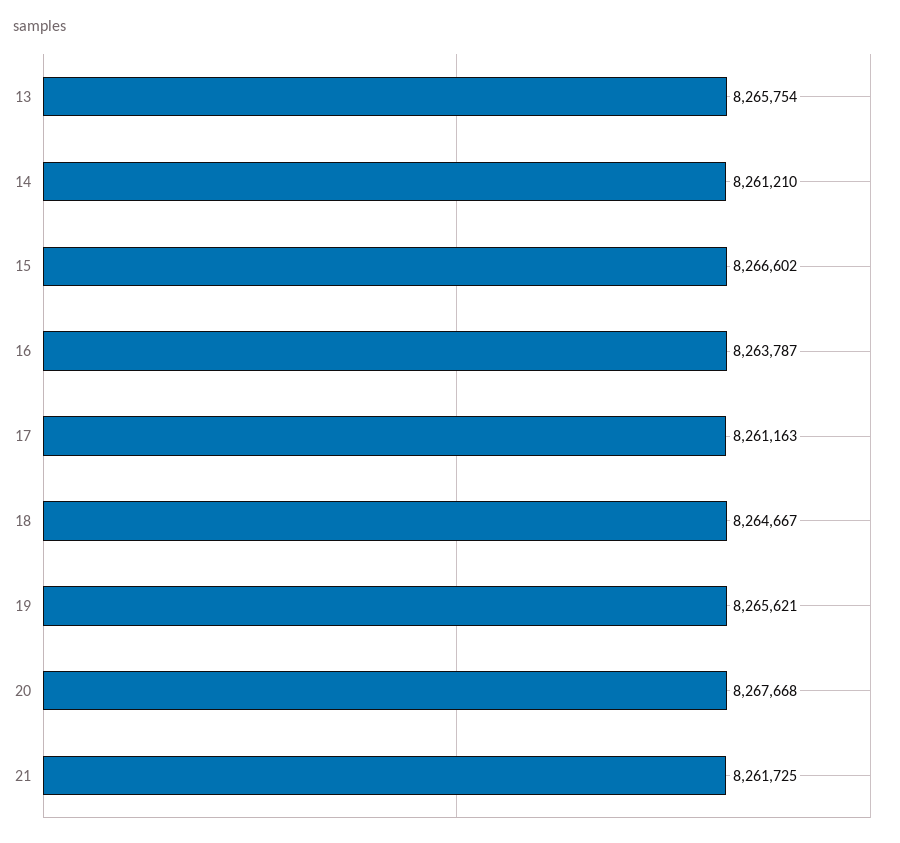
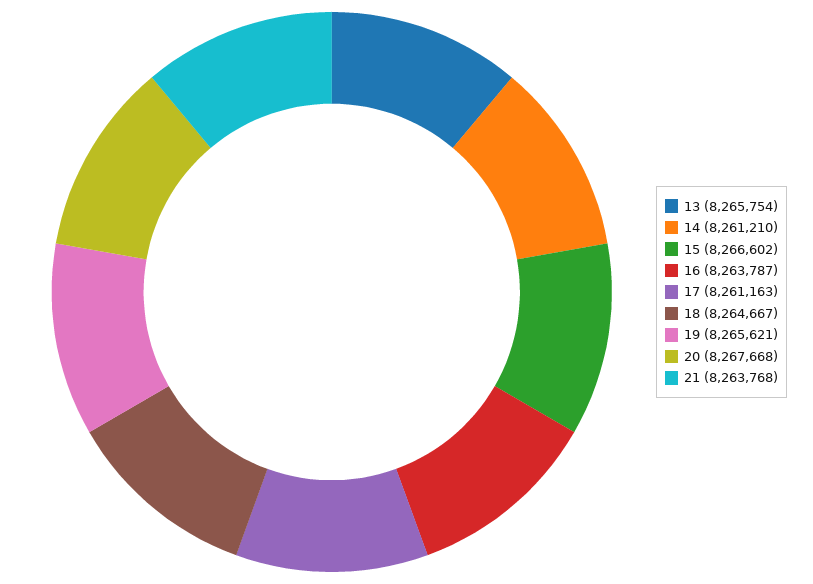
21: 8261725 -> 8263768

